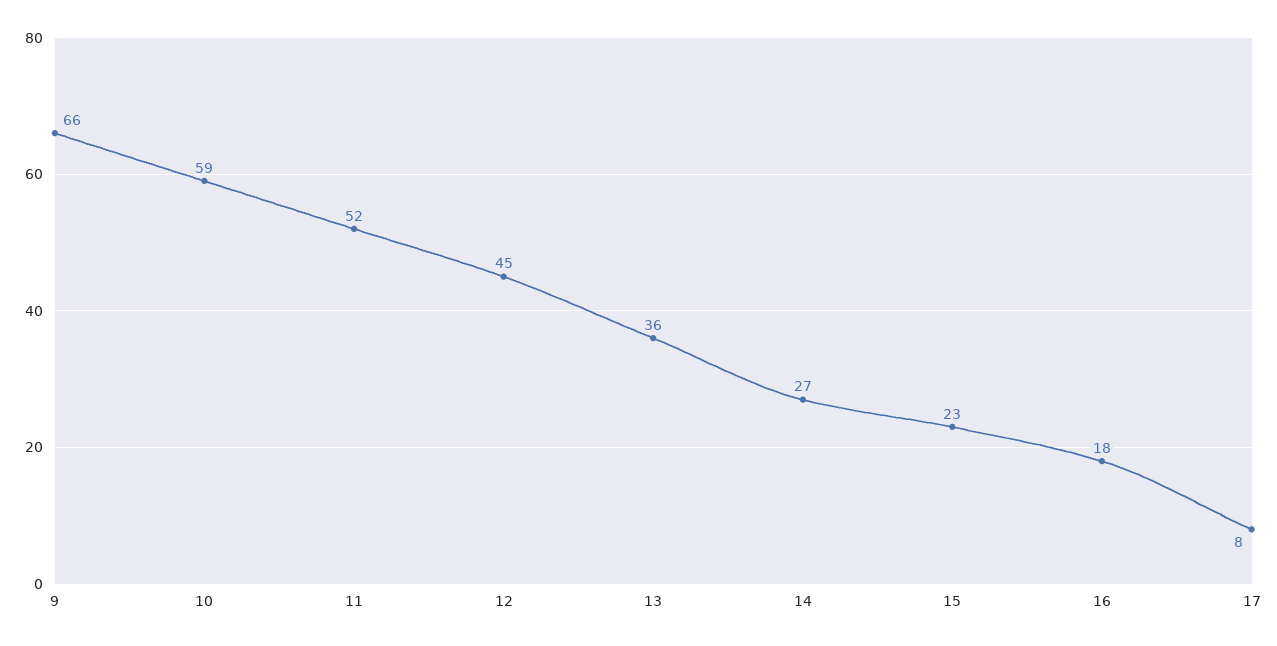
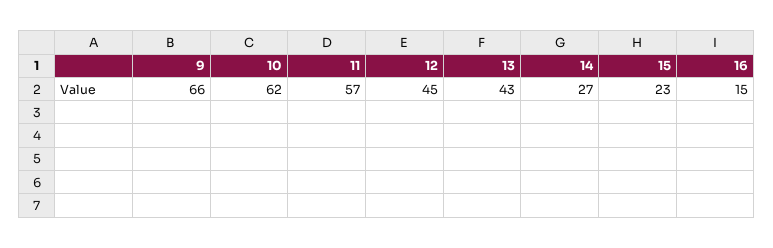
10: 59 -> 62
11: 52 -> 57
13: 36 -> 43
16: 18 -> 15
17: 8 -> none

